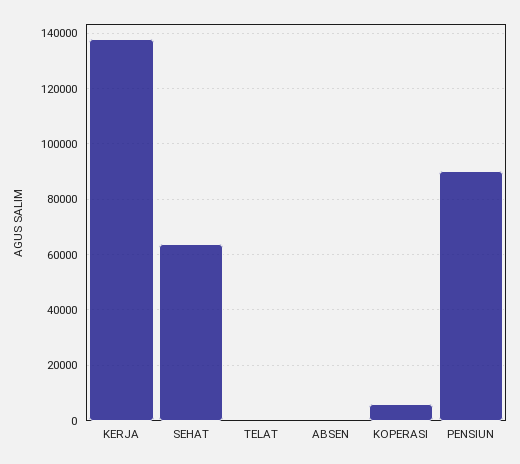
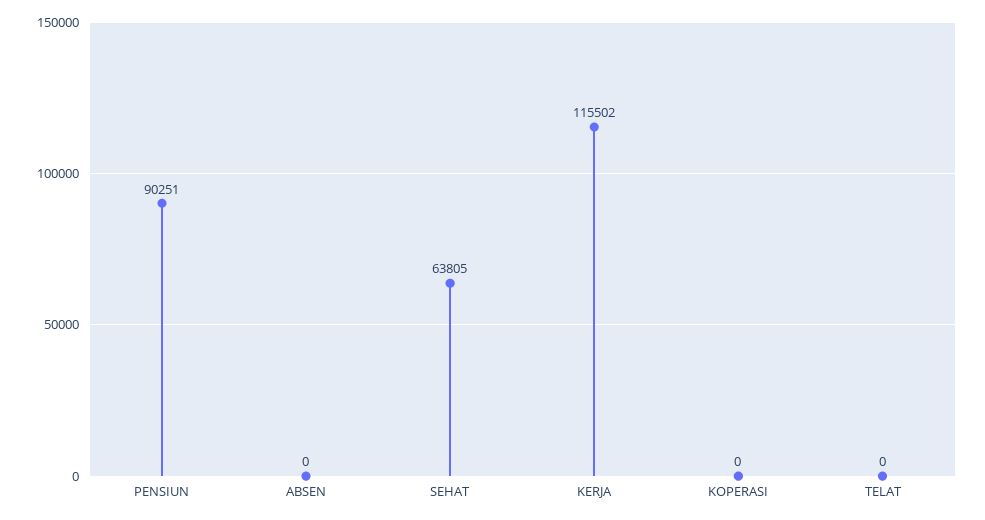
KERJA: 137500 -> 115502
KOPERASI: 5000 -> 0

